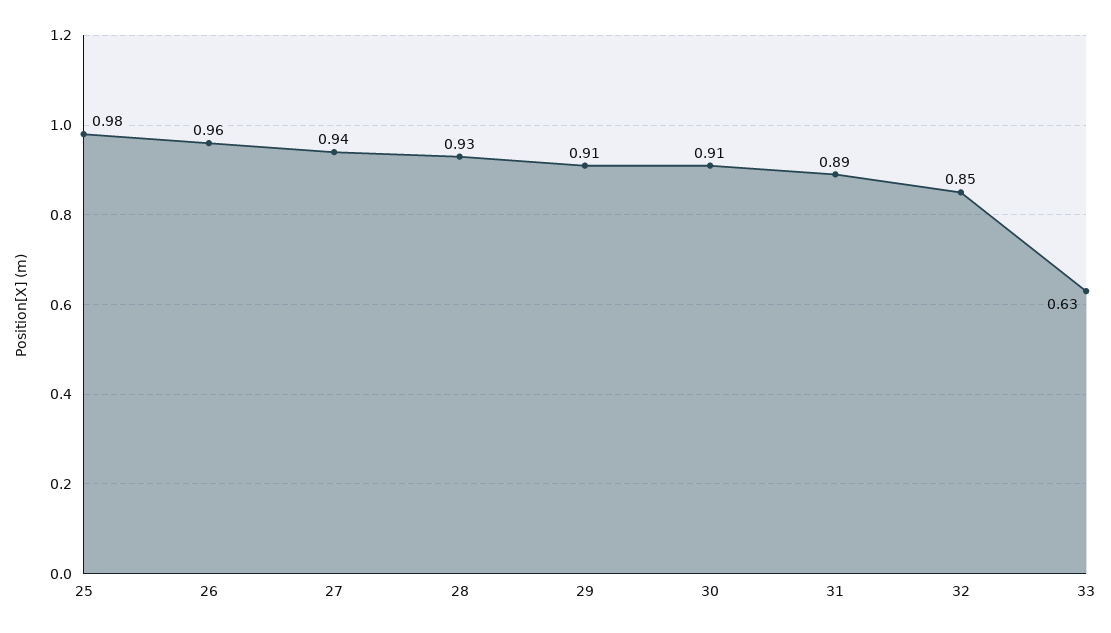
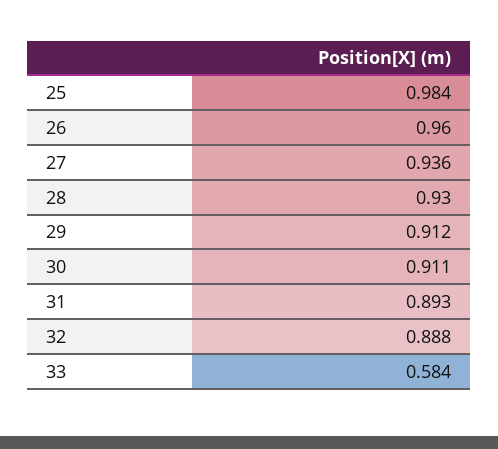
32: 0.85 -> 0.888
33: 0.63 -> 0.584

